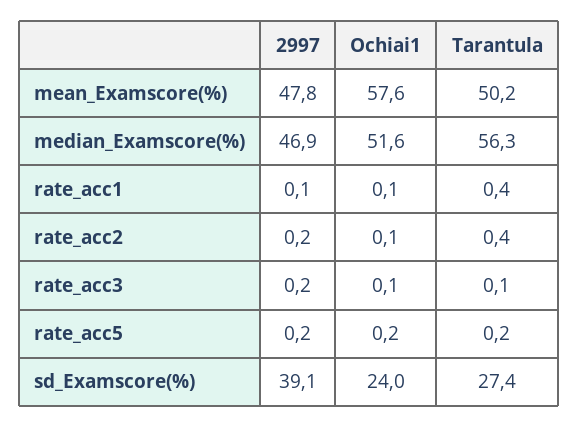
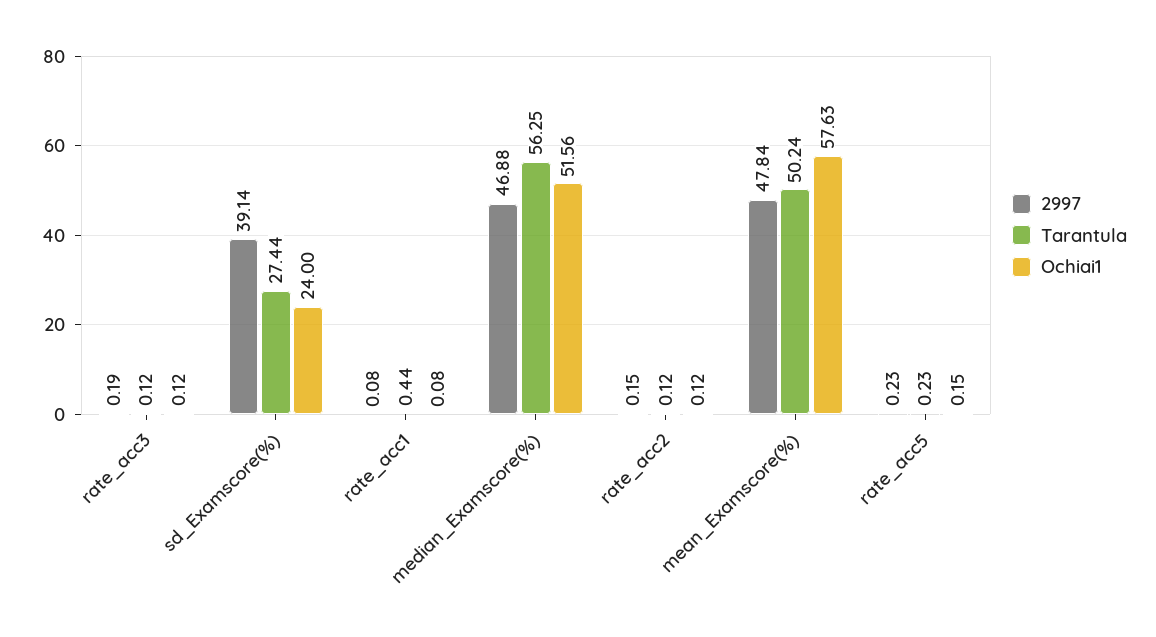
Tarantula, rate_acc2: 0.4 -> 0.12

